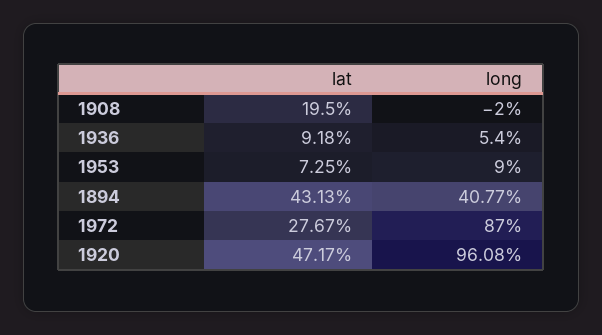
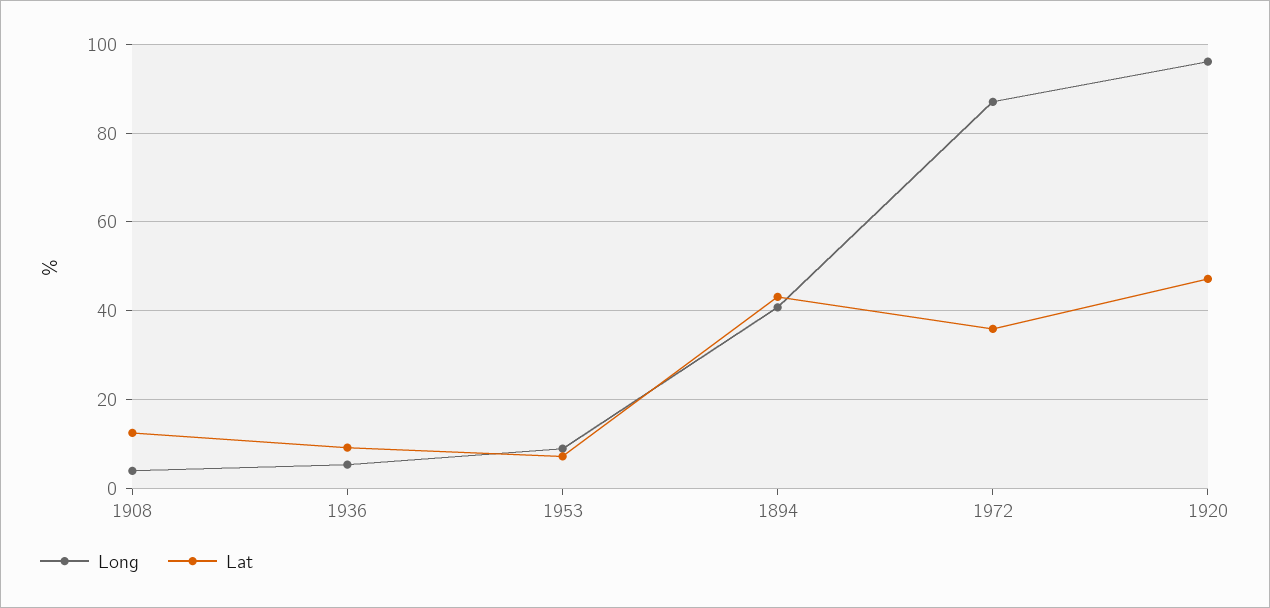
lat, 1908: 19.5 -> 12
long, 1908: -2 -> 4
lat, 1972: 27.67 -> 36

